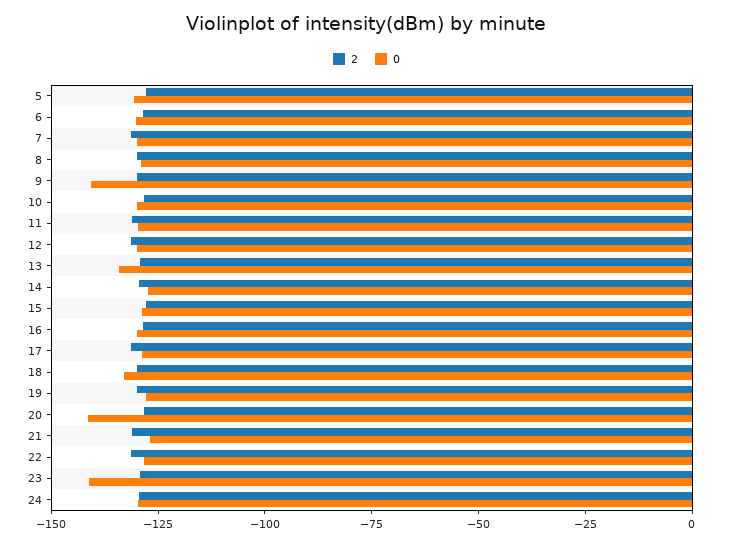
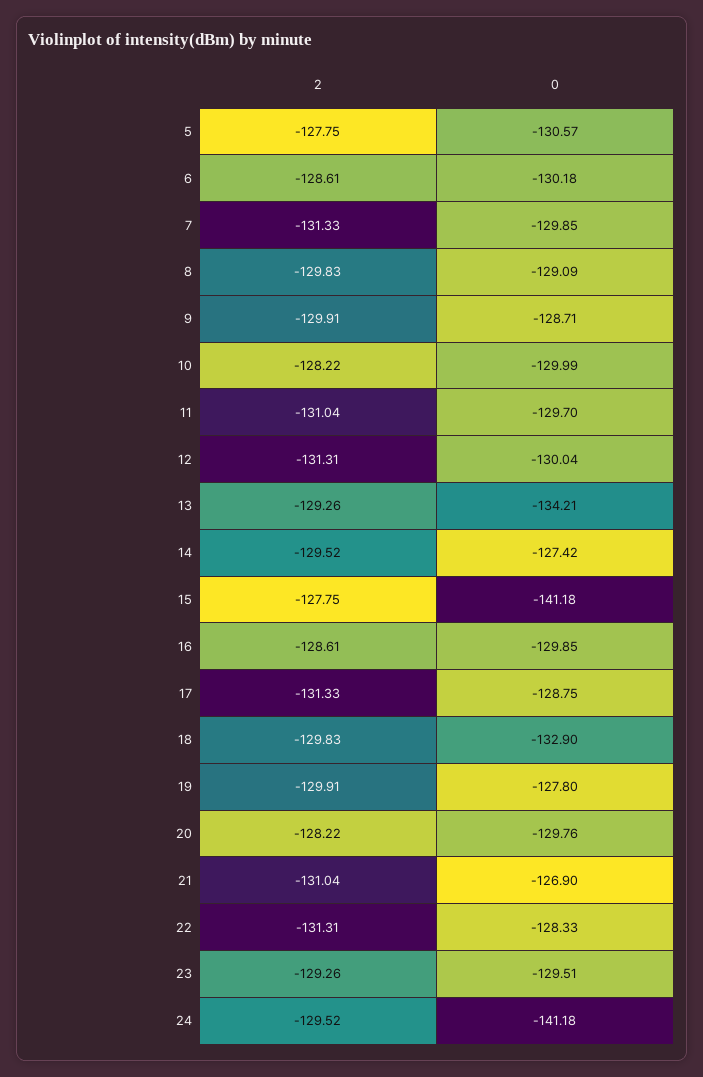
0, 9: -140 -> -128.71
0, 15: -130 -> -141.18
0, 20: -140 -> -129.76
0, 23: -140 -> -129.51
0, 24: -130 -> -141.18

